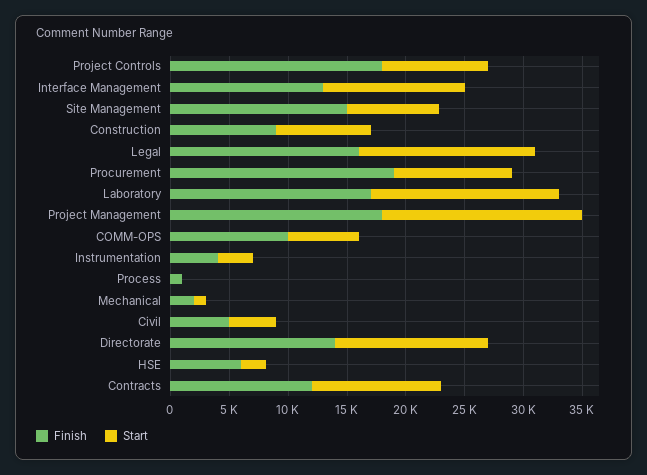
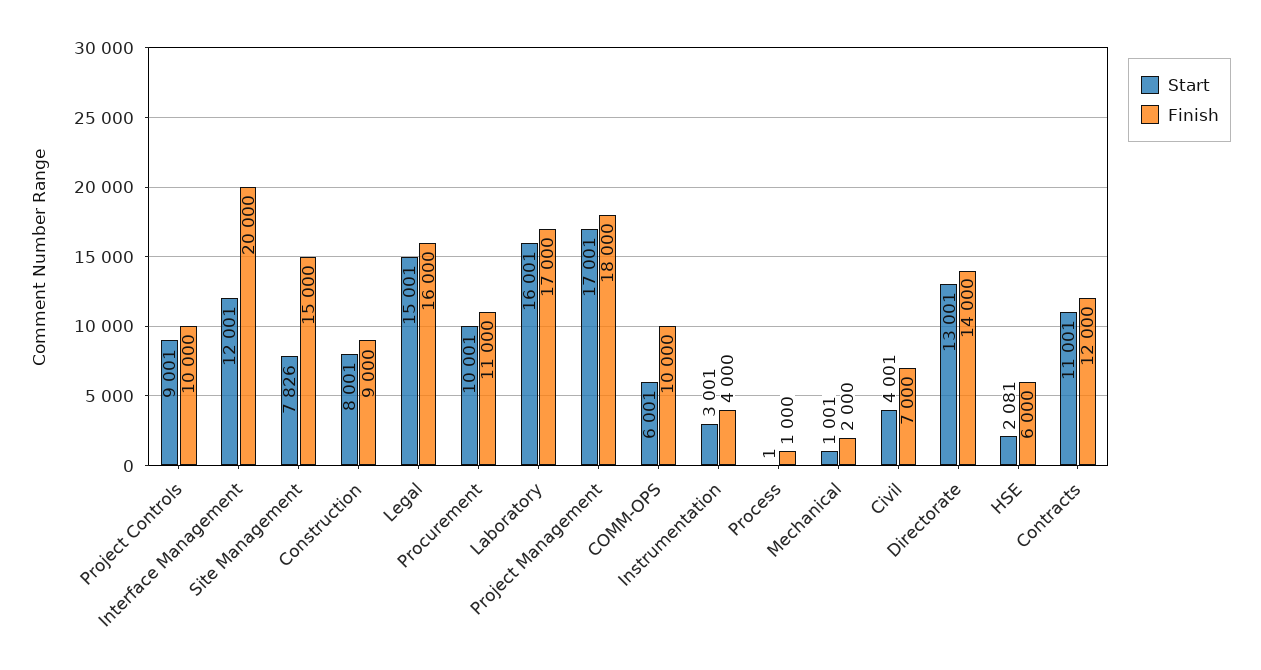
Finish, Project Controls: 18000 -> 10000
Finish, Interface Management: 13000 -> 20000
Finish, Procurement: 19000 -> 11000
Finish, Civil: 5000 -> 7000

